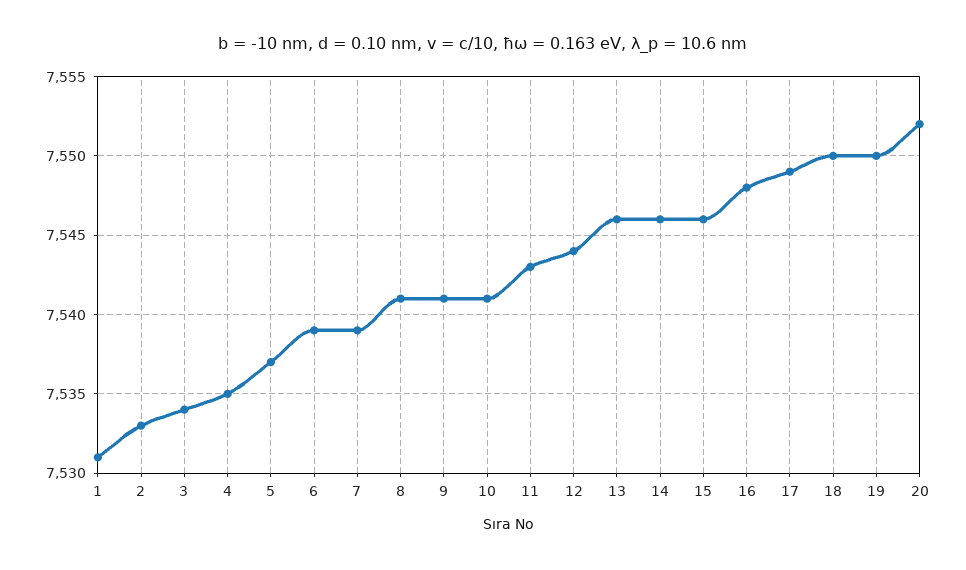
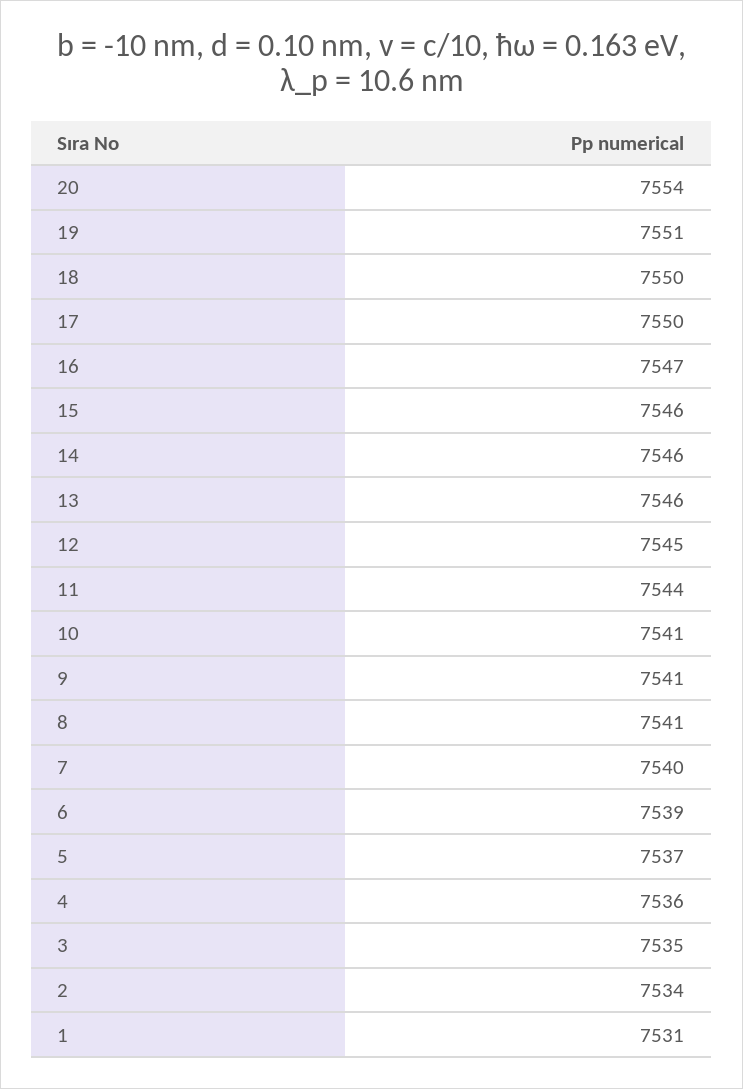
2: 7533 -> 7534
3: 7534 -> 7535
4: 7535 -> 7536
7: 7539 -> 7540
11: 7543 -> 7544
12: 7544 -> 7545
16: 7548 -> 7547
17: 7549 -> 7550
19: 7550 -> 7551
20: 7552 -> 7554

